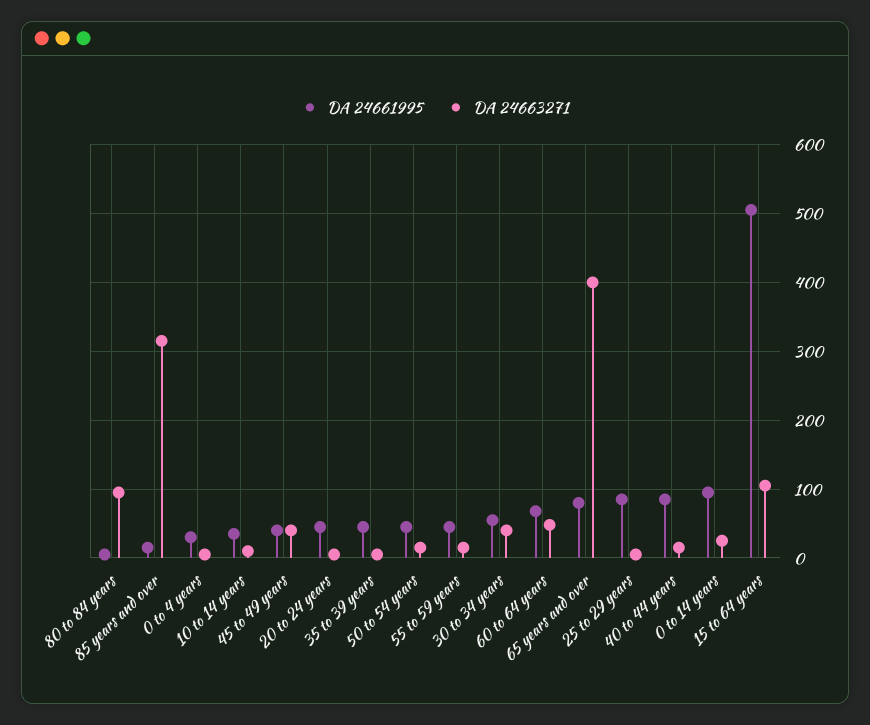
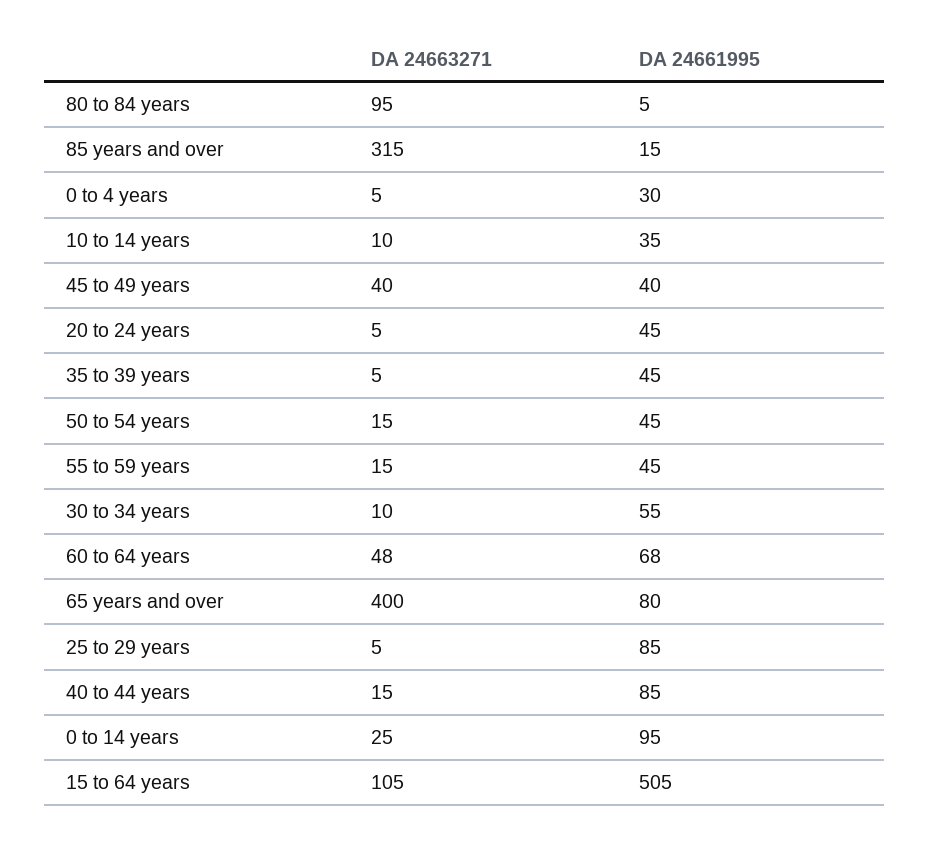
DA 24663271, 30 to 34 years: 40 -> 10

